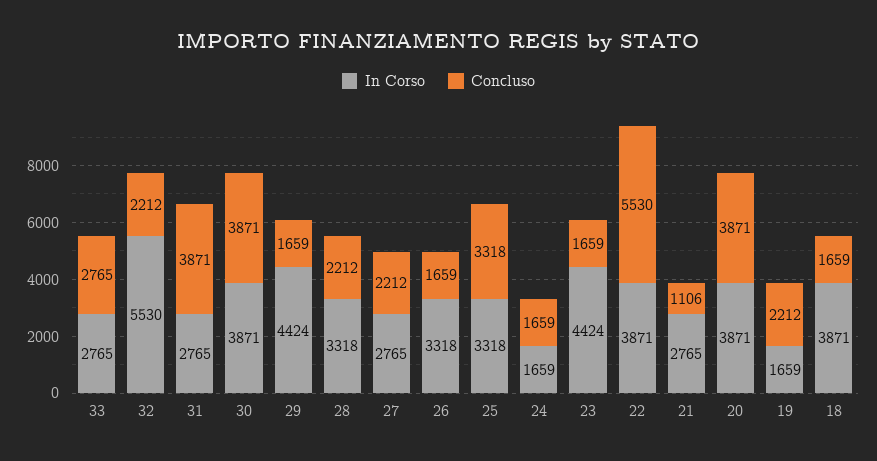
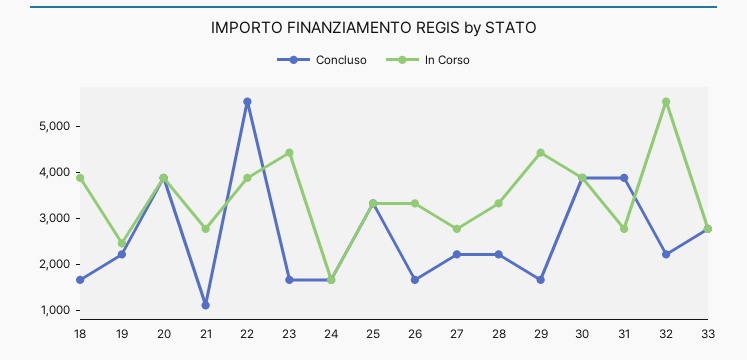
In Corso, 19: 1659 -> 2400

